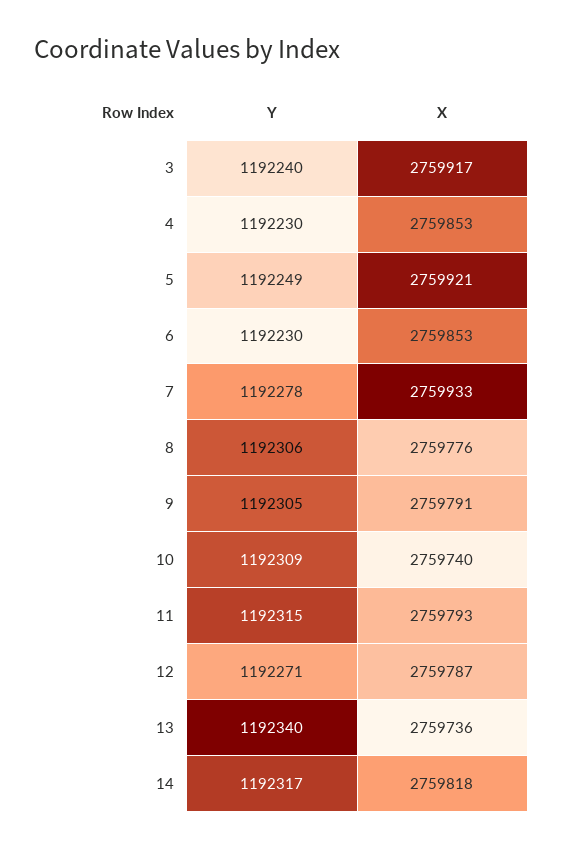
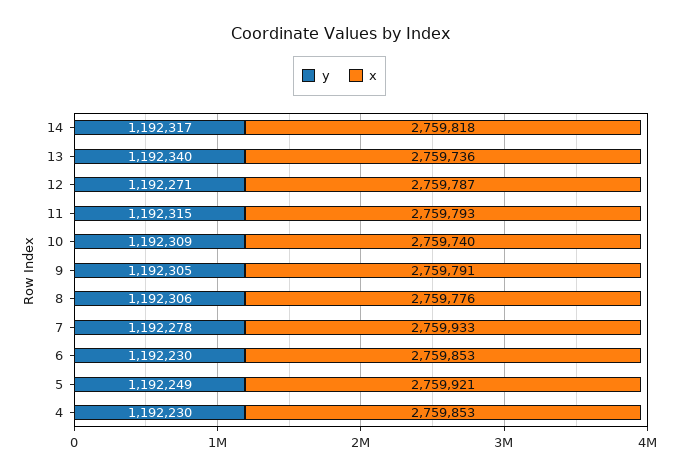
Y, 3: 1192240 -> none
X, 3: 2759917 -> none

